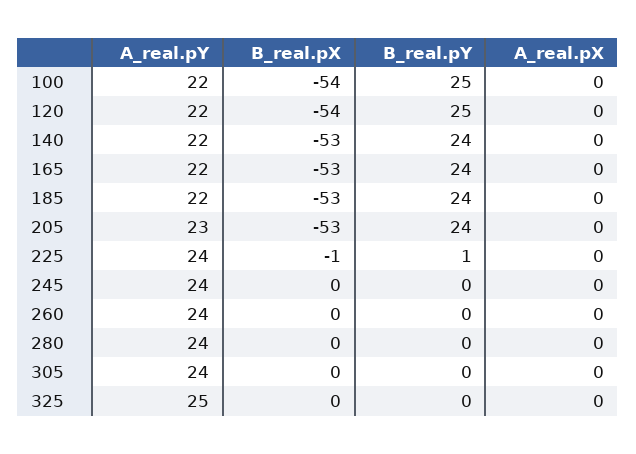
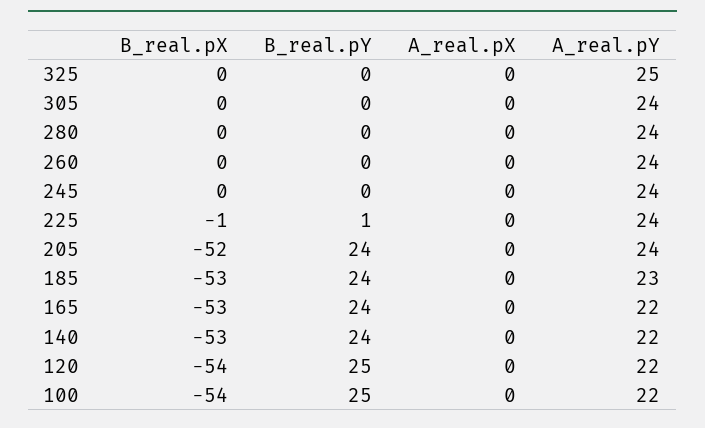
A_real.pY, 185: 22 -> 23
A_real.pY, 205: 23 -> 24
B_real.pX, 205: -53 -> -52

